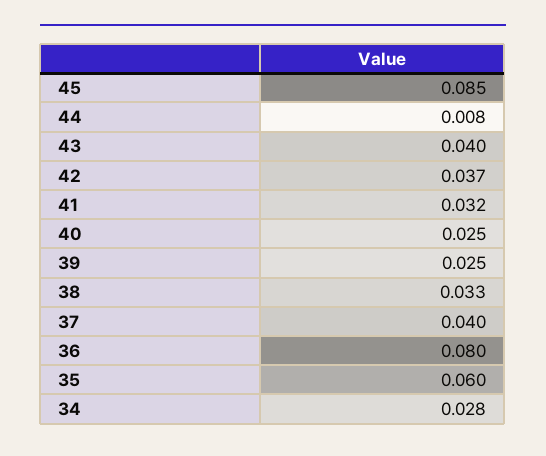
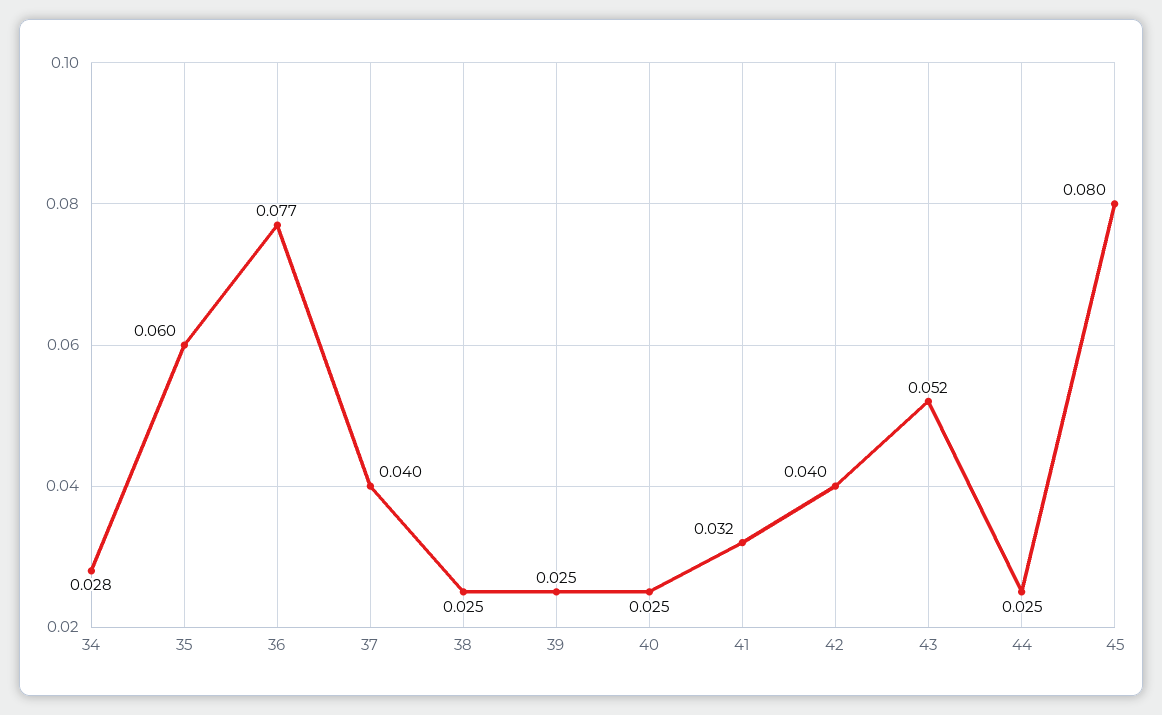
45: 0.085 -> 0.08
44: 0.008 -> 0.025
43: 0.04 -> 0.052
42: 0.037 -> 0.04
38: 0.033 -> 0.025
36: 0.08 -> 0.077

